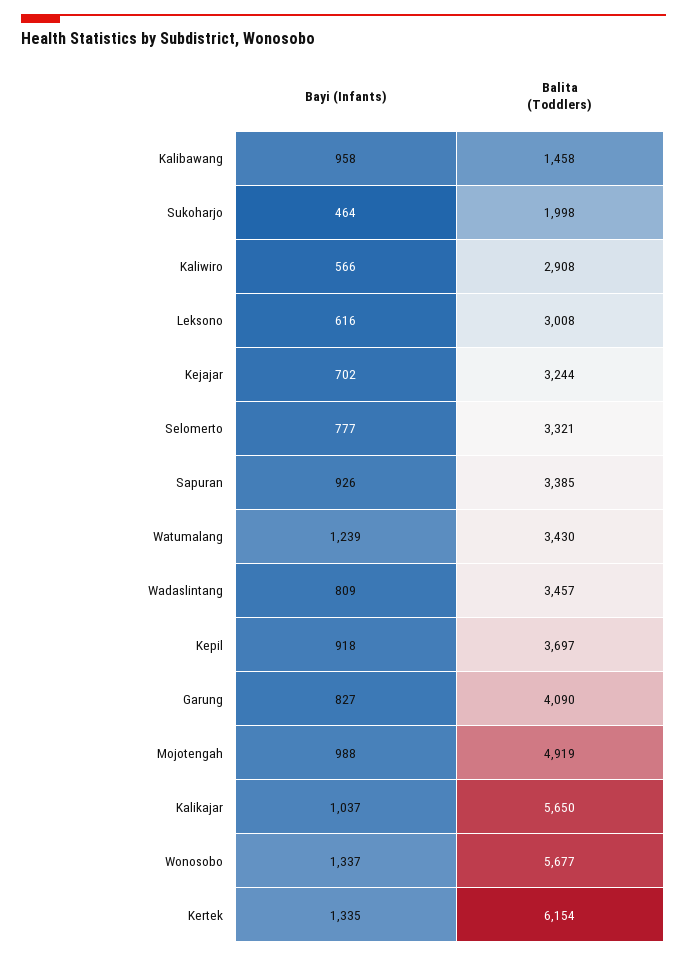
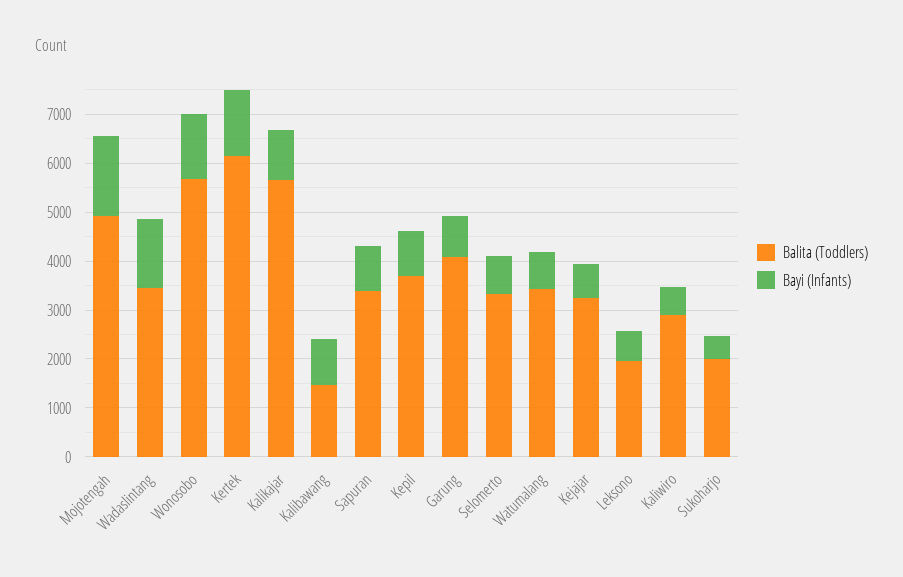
Balita (Toddlers), Leksono: 3008 -> 2000
Bayi (Infants), Watumalang: 1239 -> 800
Bayi (Infants), Wadaslintang: 809 -> 1400
Bayi (Infants), Mojotengah: 988 -> 1600

